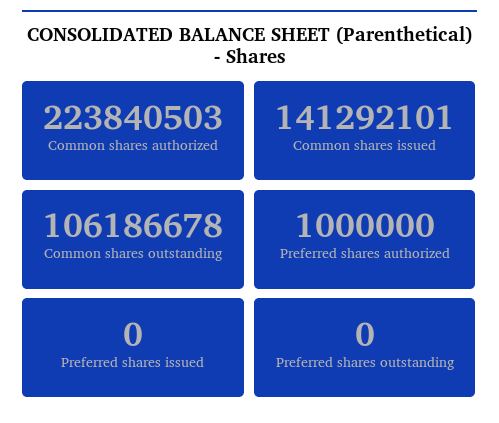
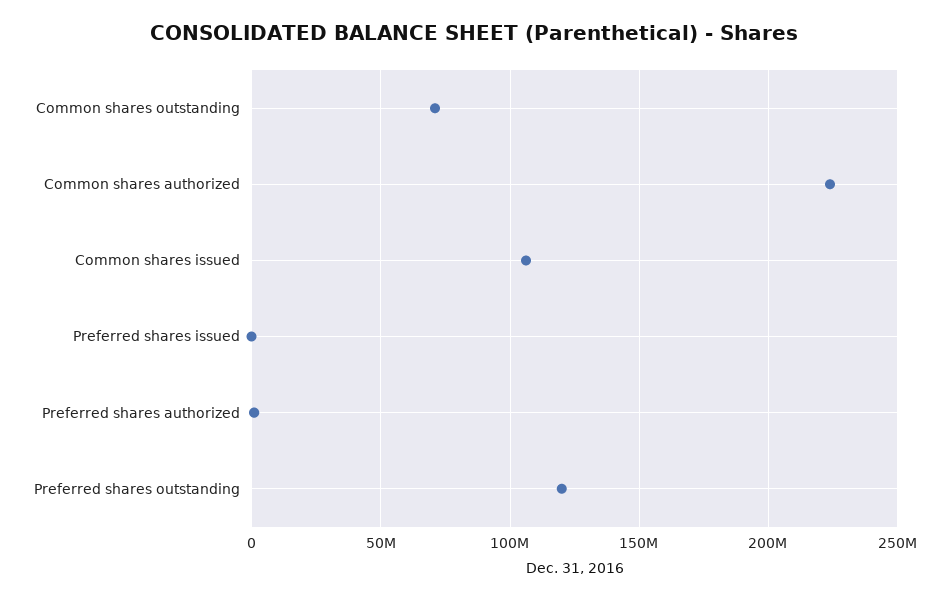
Common shares issued: 141292101 -> 105000000
Common shares outstanding: 106186678 -> 70000000
Preferred shares outstanding: 0 -> 120000000

